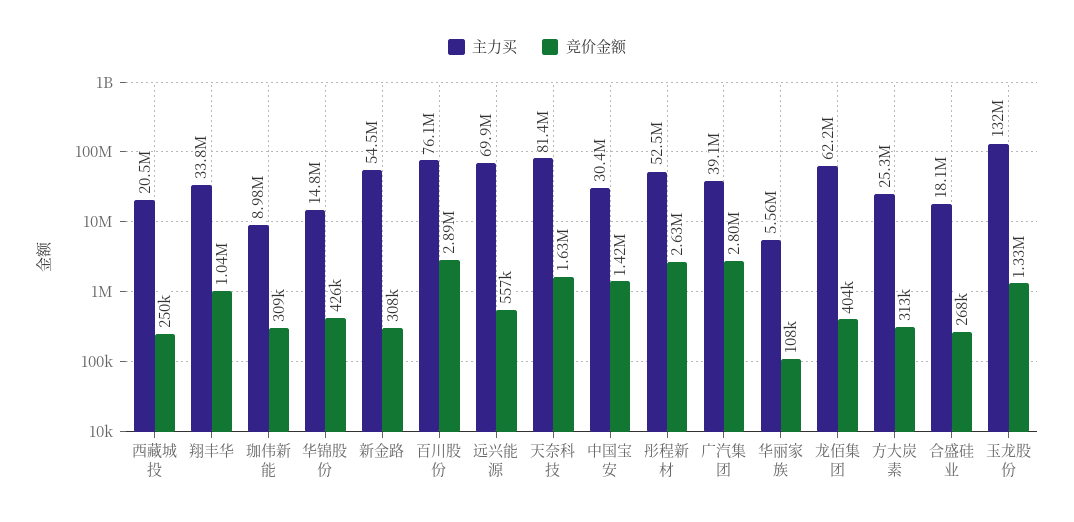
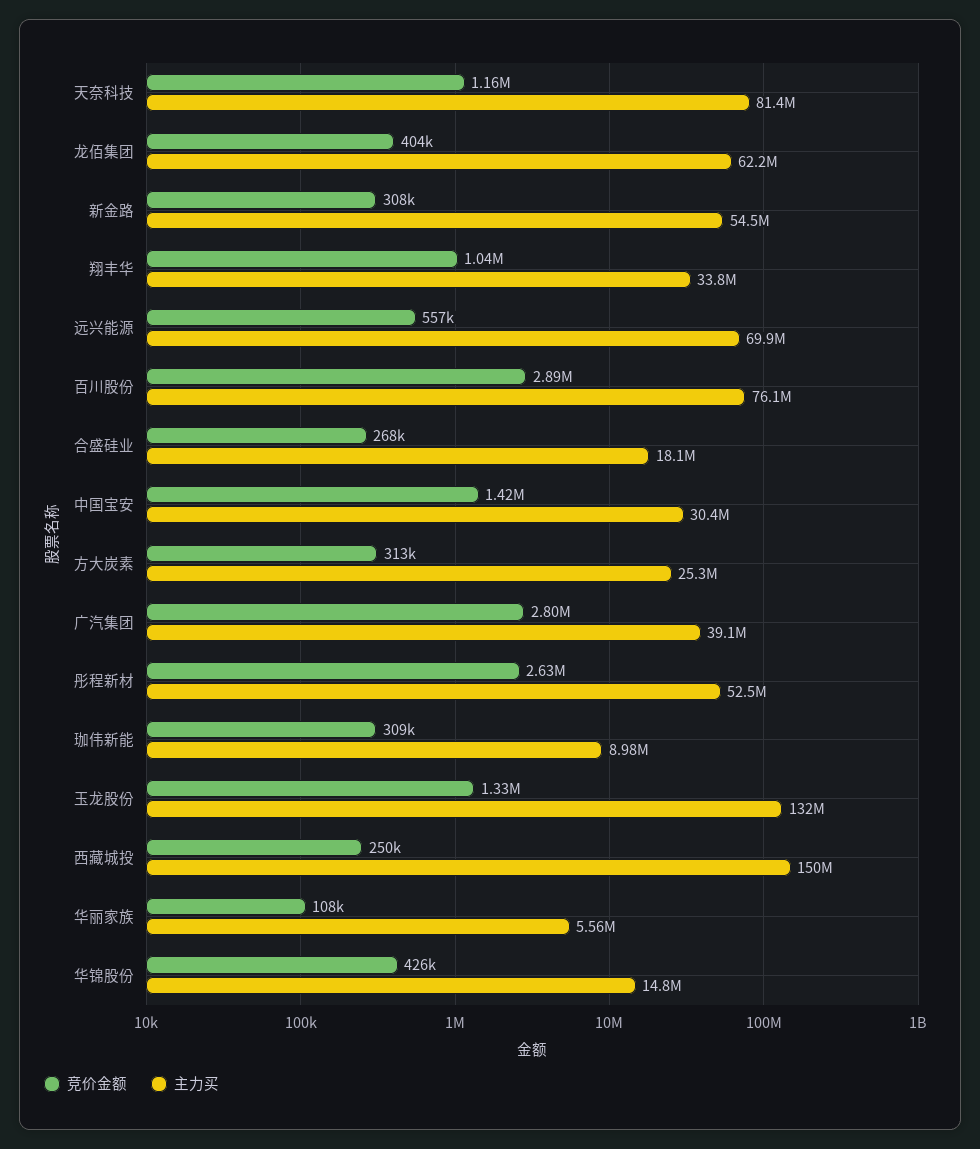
主力买, 西藏城投: 20500000 -> 150000000
竞价金额, 天奈科技: 1630000 -> 1160000

